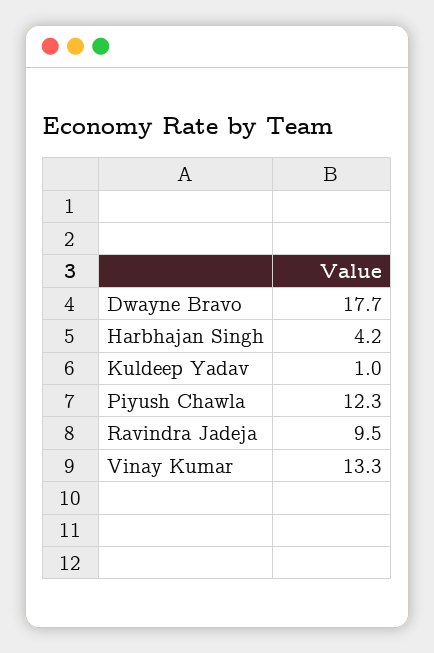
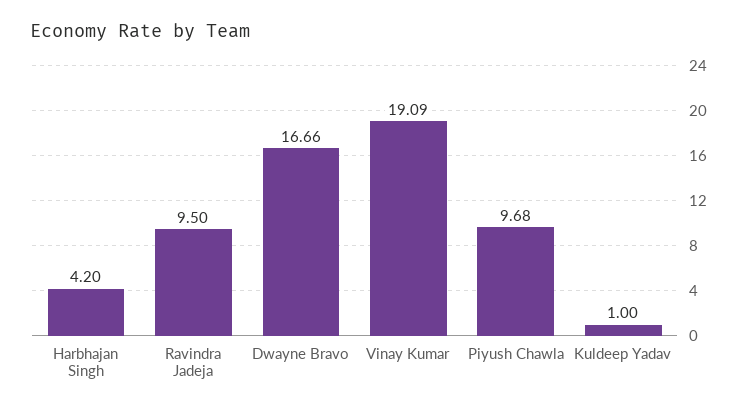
Dwayne Bravo: 17.7 -> 16.66
Piyush Chawla: 12.3 -> 9.68
Vinay Kumar: 13.3 -> 19.09

